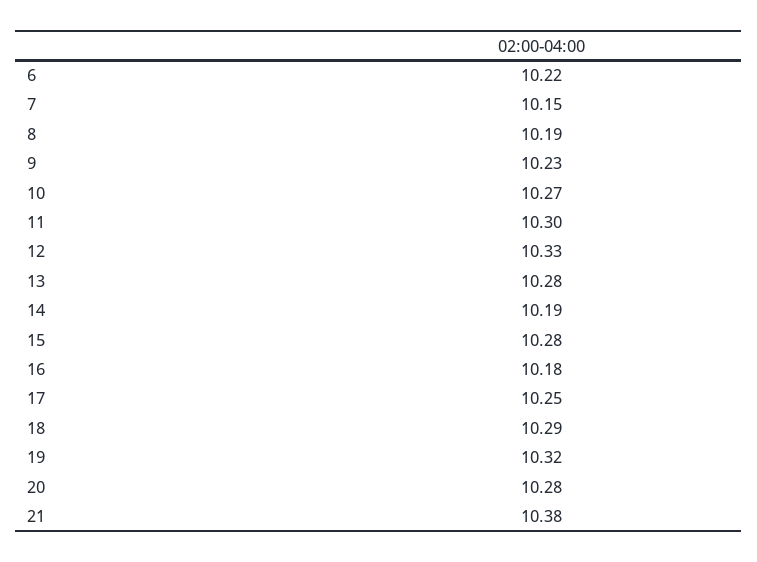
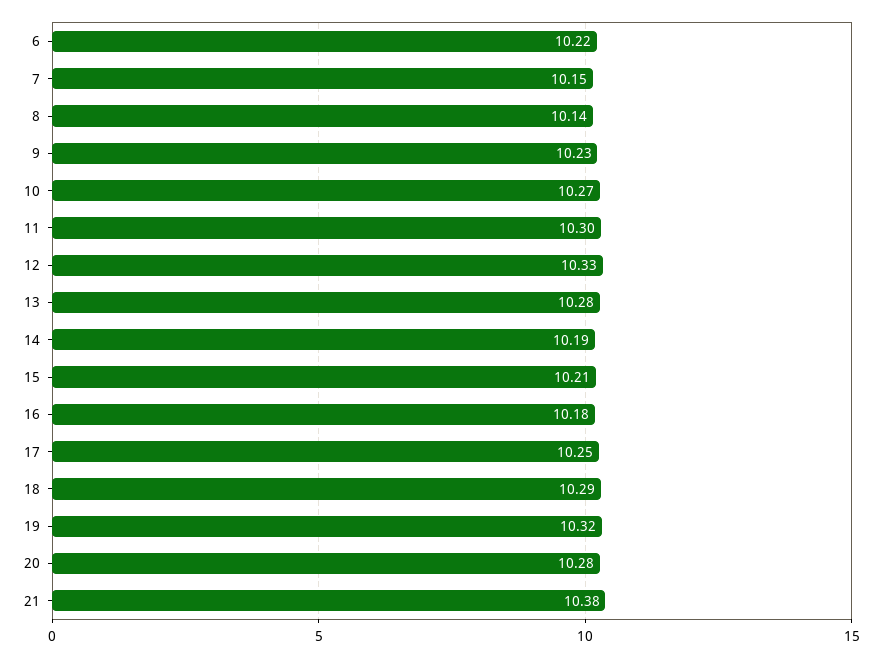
8: 10.19 -> 10.14
15: 10.28 -> 10.21

